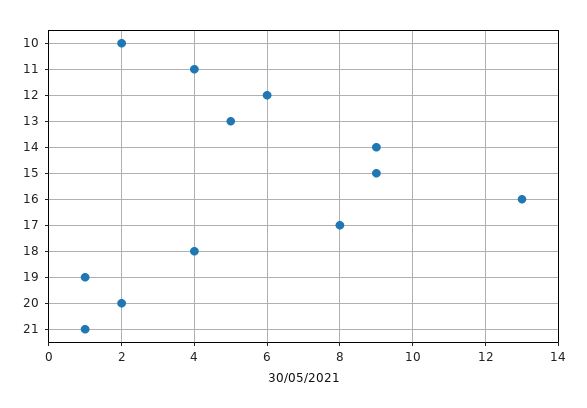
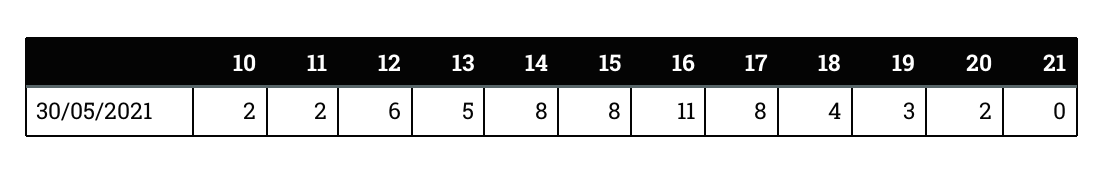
11: 4 -> 2
14: 9 -> 8
15: 9 -> 8
16: 13 -> 11
19: 1 -> 3
21: 1 -> 0

